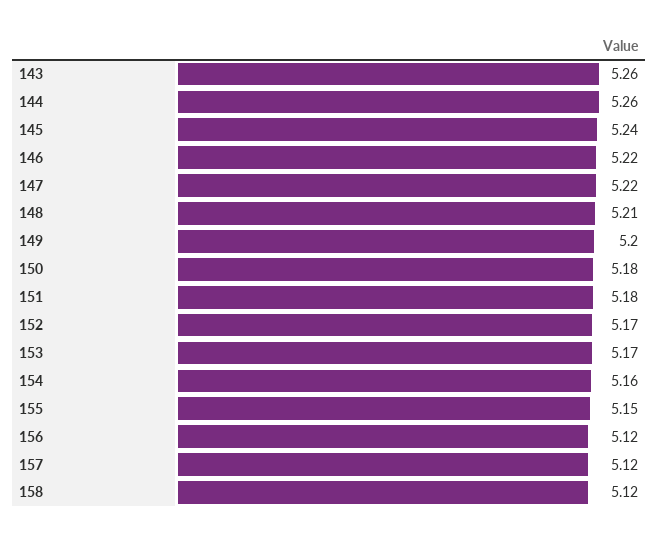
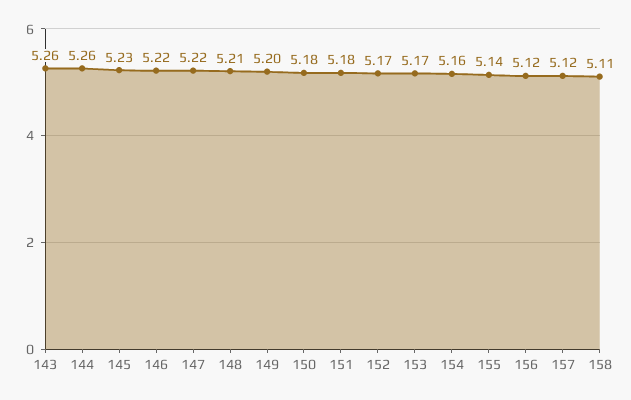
145: 5.24 -> 5.23
155: 5.15 -> 5.14
158: 5.12 -> 5.11

